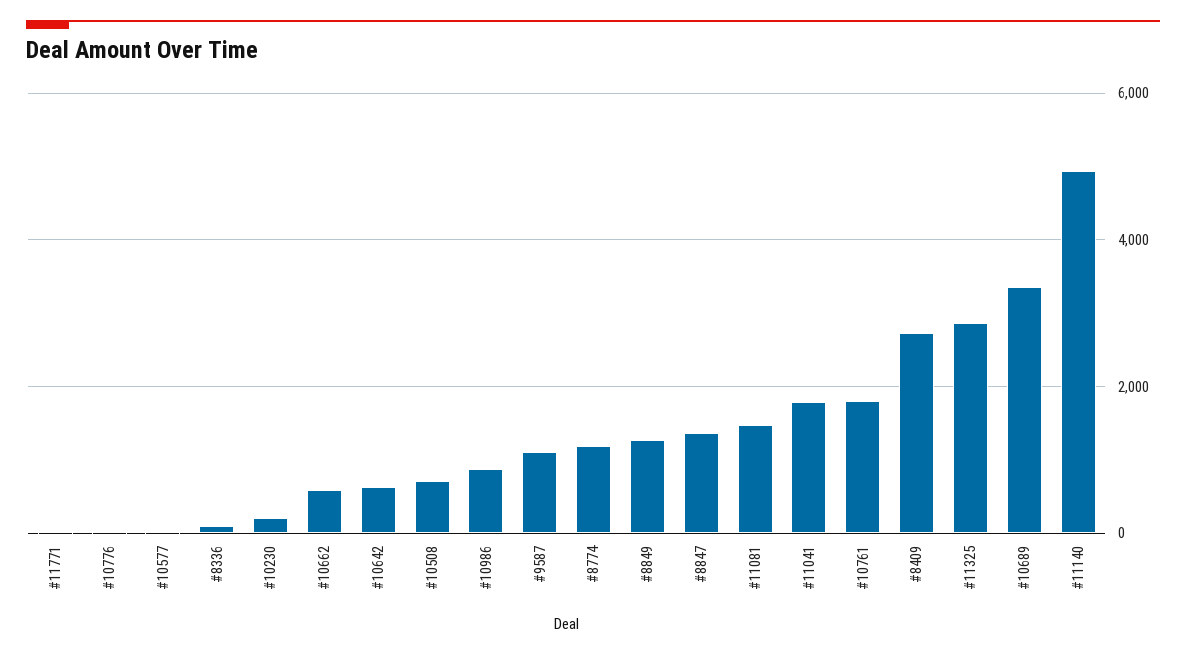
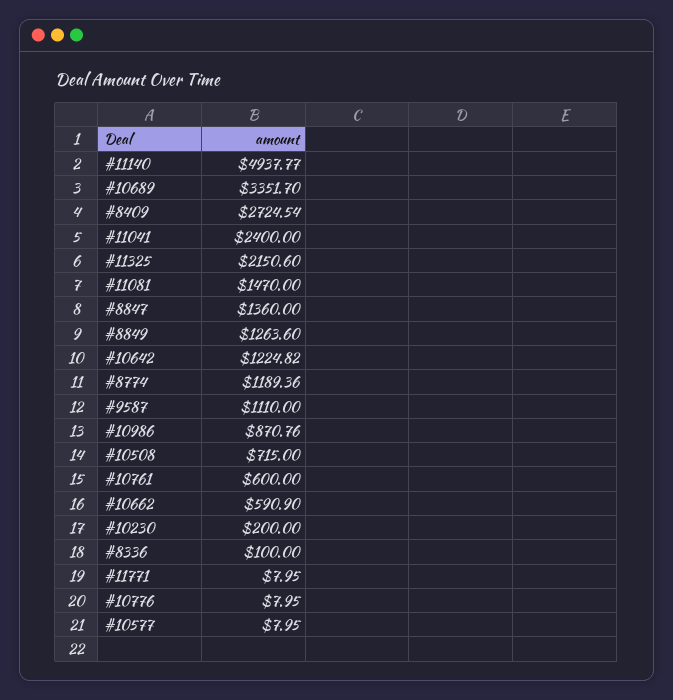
#10642: 600 -> 1224.82
#11041: 1800 -> 2400
#10761: 1800 -> 600
#11325: 2800 -> 2150.6

